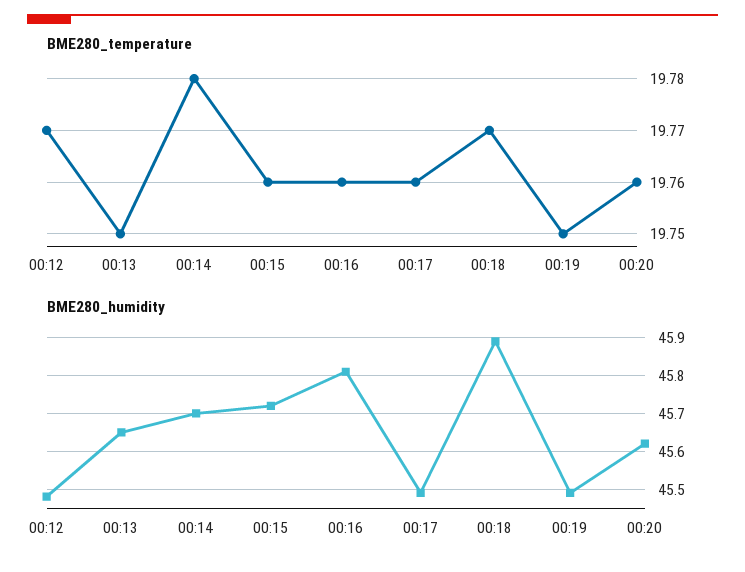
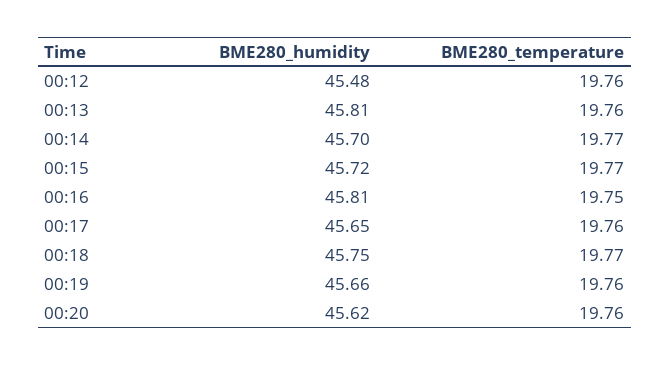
BME280_temperature, 00:12: 19.77 -> 19.76
BME280_temperature, 00:13: 19.75 -> 19.76
BME280_temperature, 00:14: 19.78 -> 19.77
BME280_temperature, 00:15: 19.76 -> 19.77
BME280_temperature, 00:16: 19.76 -> 19.75
BME280_temperature, 00:19: 19.75 -> 19.76
BME280_humidity, 00:13: 45.65 -> 45.81
BME280_humidity, 00:17: 45.5 -> 45.65
BME280_humidity, 00:18: 45.9 -> 45.75
BME280_humidity, 00:19: 45.5 -> 45.66

